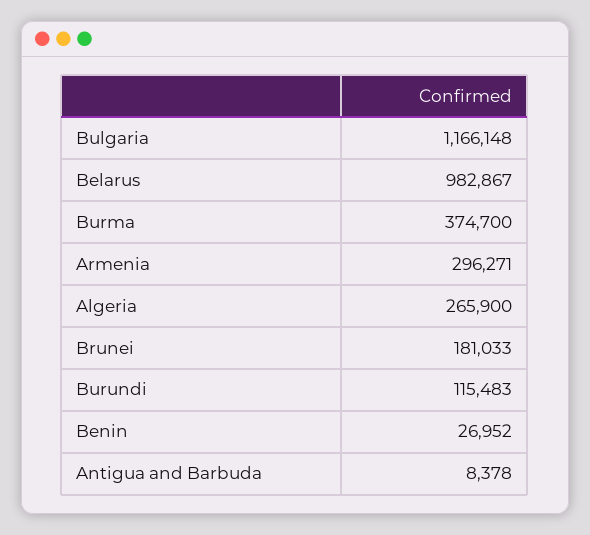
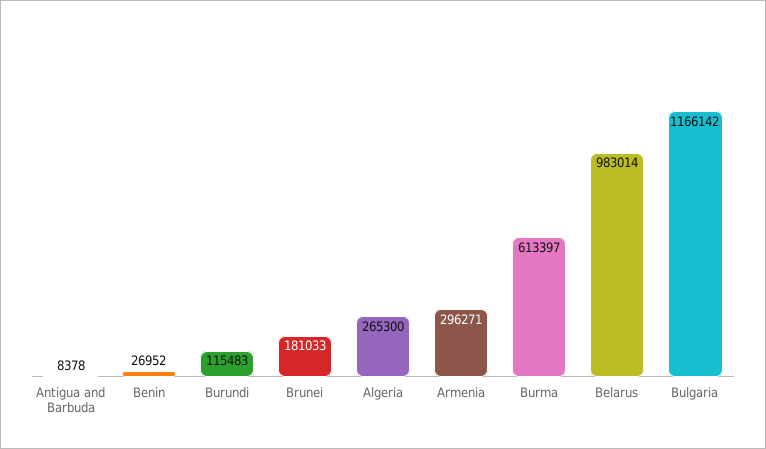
Bulgaria: 1166148 -> 1166142
Belarus: 982867 -> 983014
Burma: 374700 -> 613397
Algeria: 265900 -> 265300

